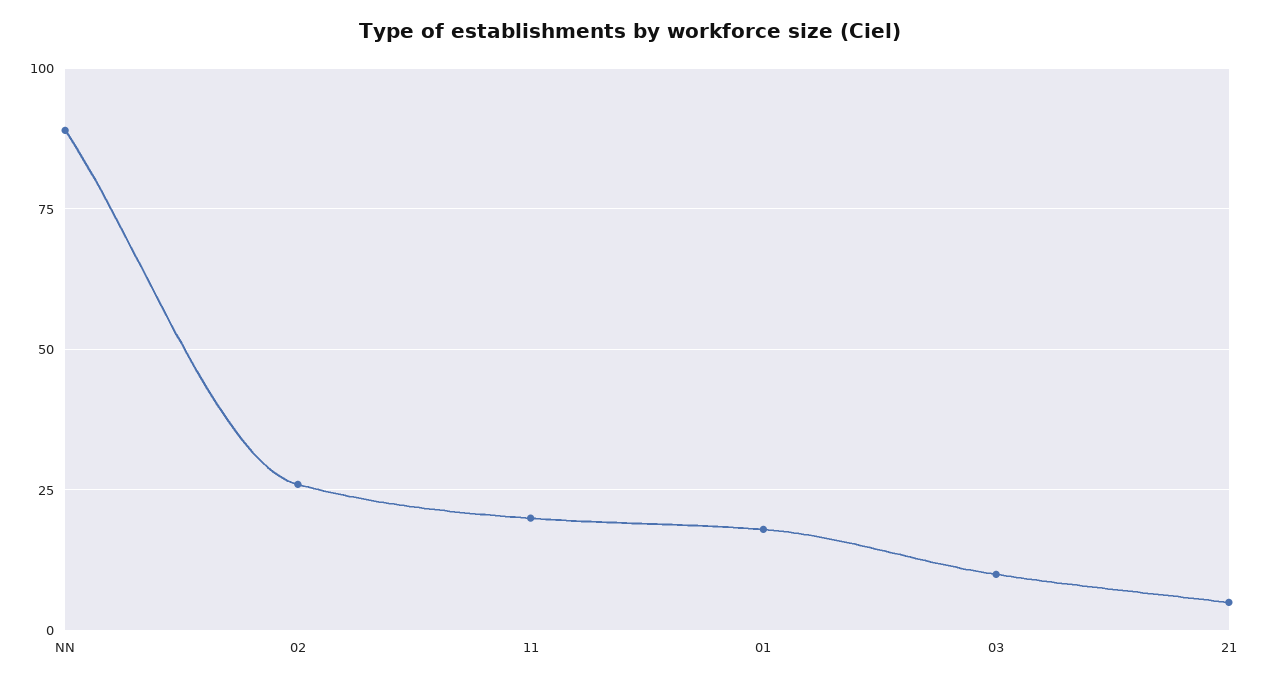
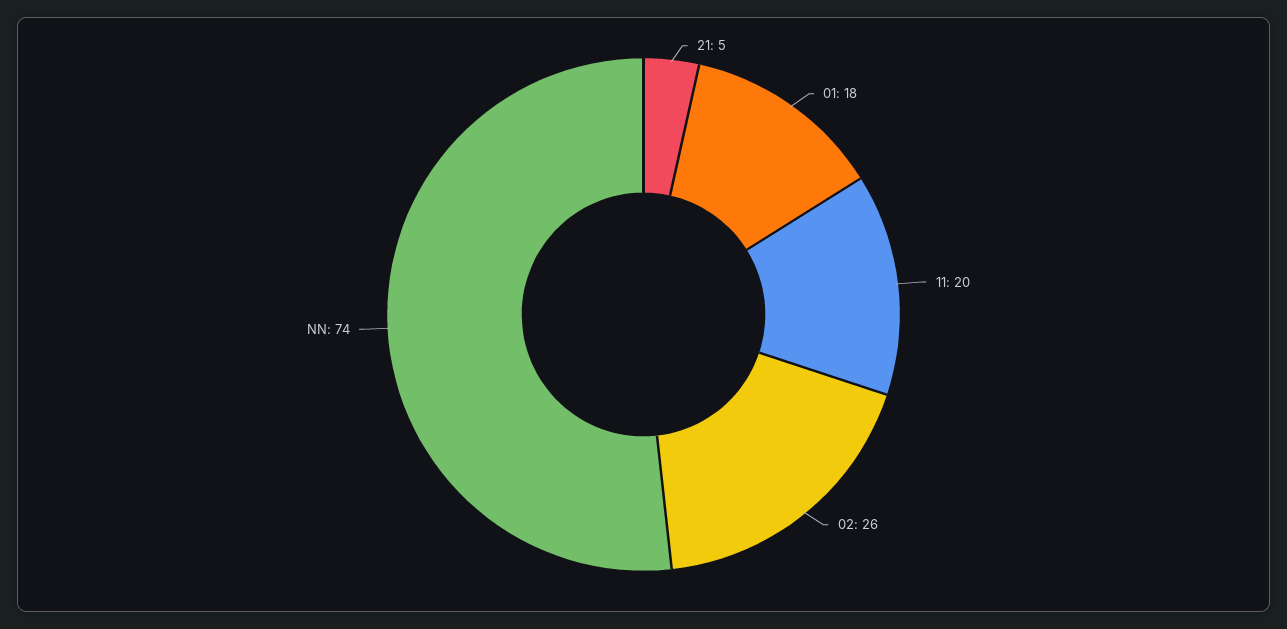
NN: 90 -> 74
03: 10 -> none

